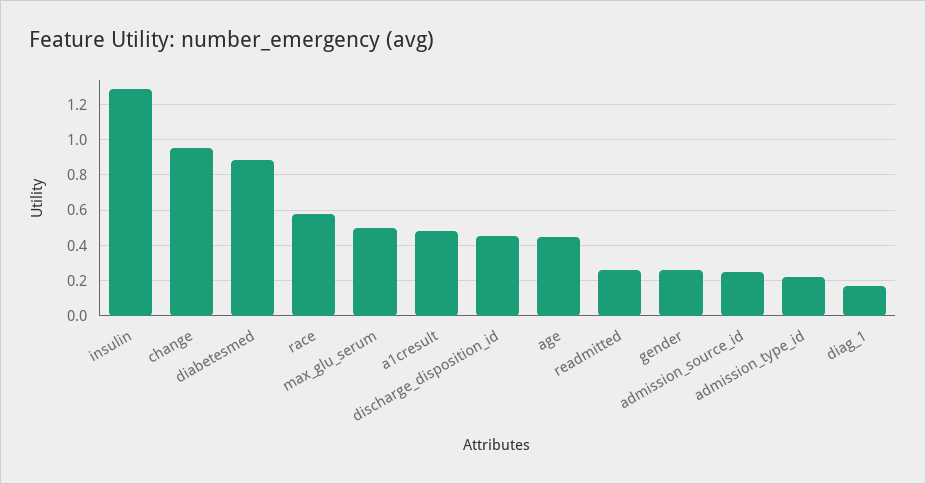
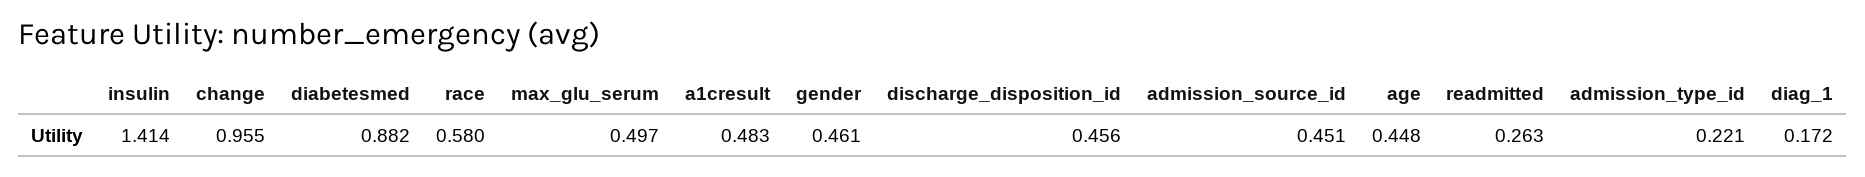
insulin: 1.3 -> 1.414
gender: 0.25 -> 0.461
admission_source_id: 0.25 -> 0.451

